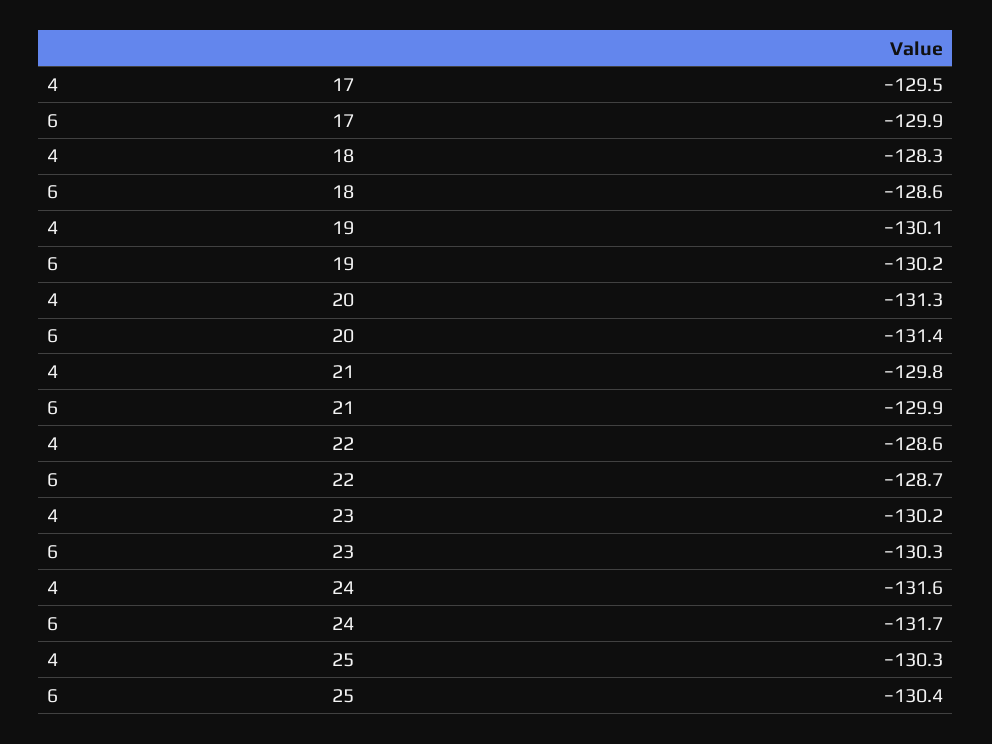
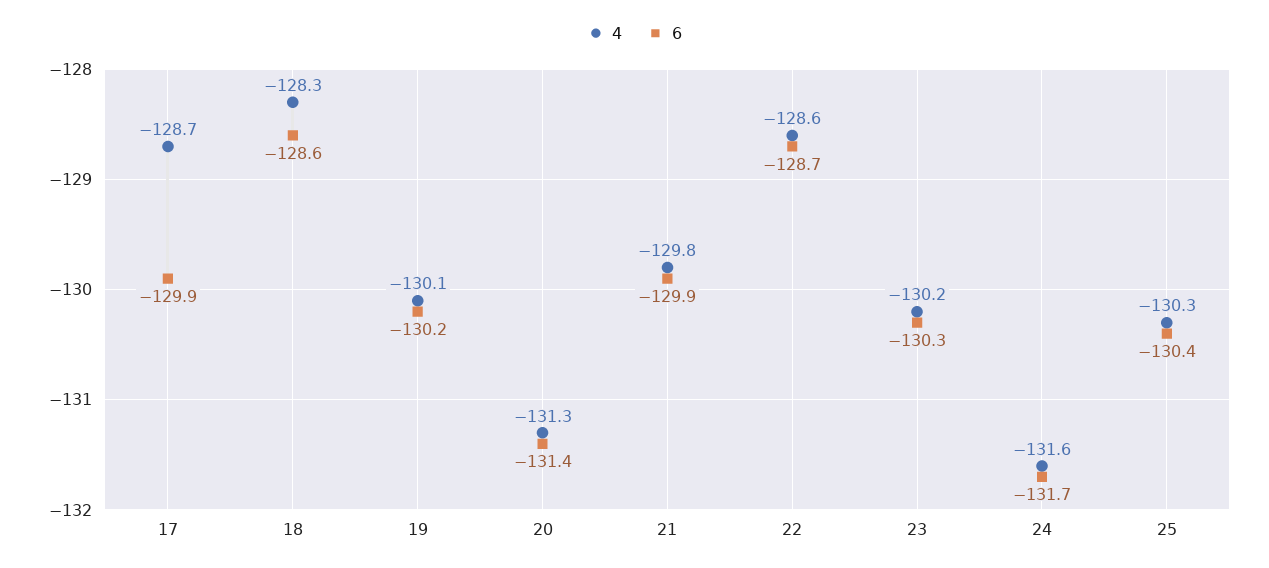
4, 17: -129.5 -> -128.7

